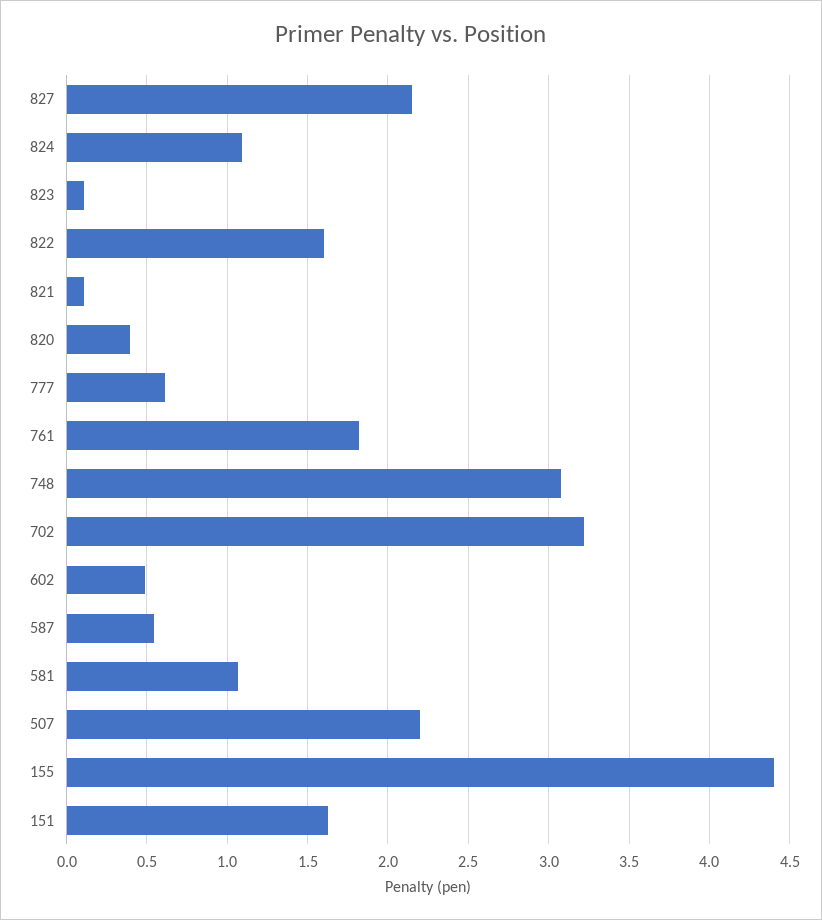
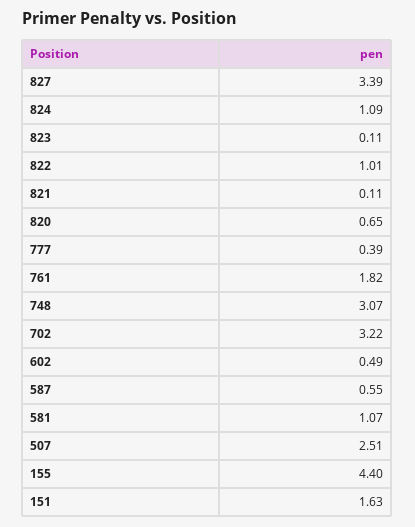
827: 2.15 -> 3.39
822: 1.6 -> 1.01
820: 0.4 -> 0.65
777: 0.6 -> 0.39
507: 2.2 -> 2.51

